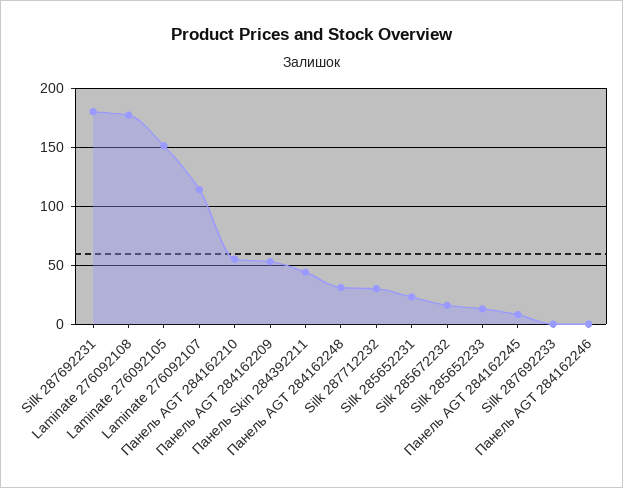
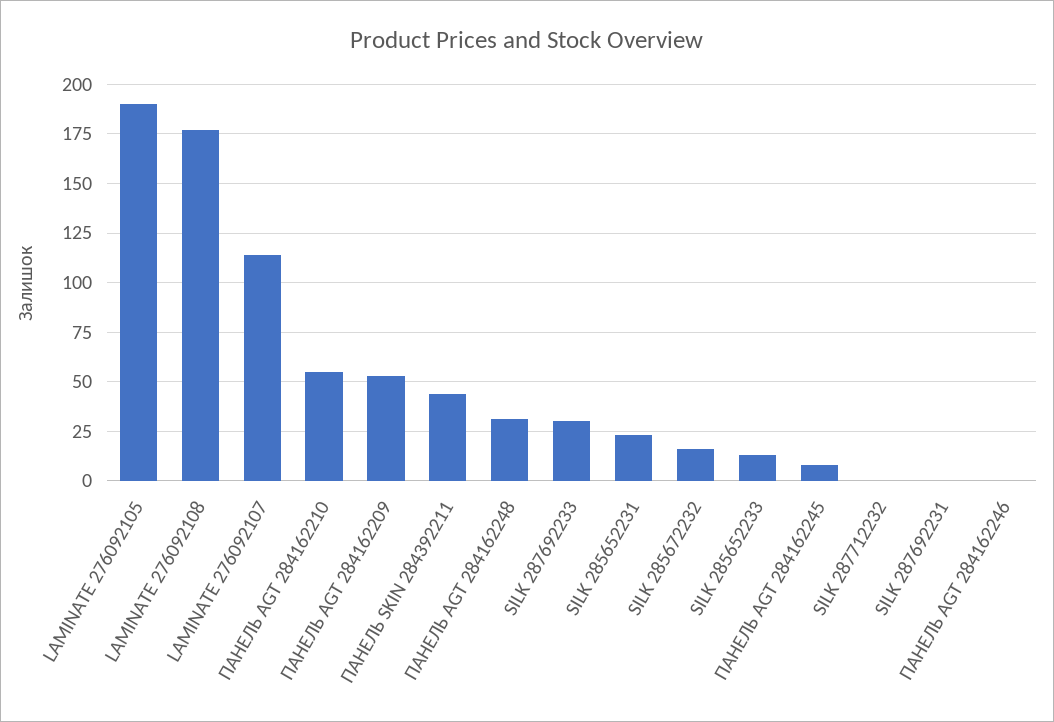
Silk 287692231: 180 -> 0
Laminate 276092105: 150 -> 190
Silk 287712232: 30 -> 0
Silk 287692233: 0 -> 30

